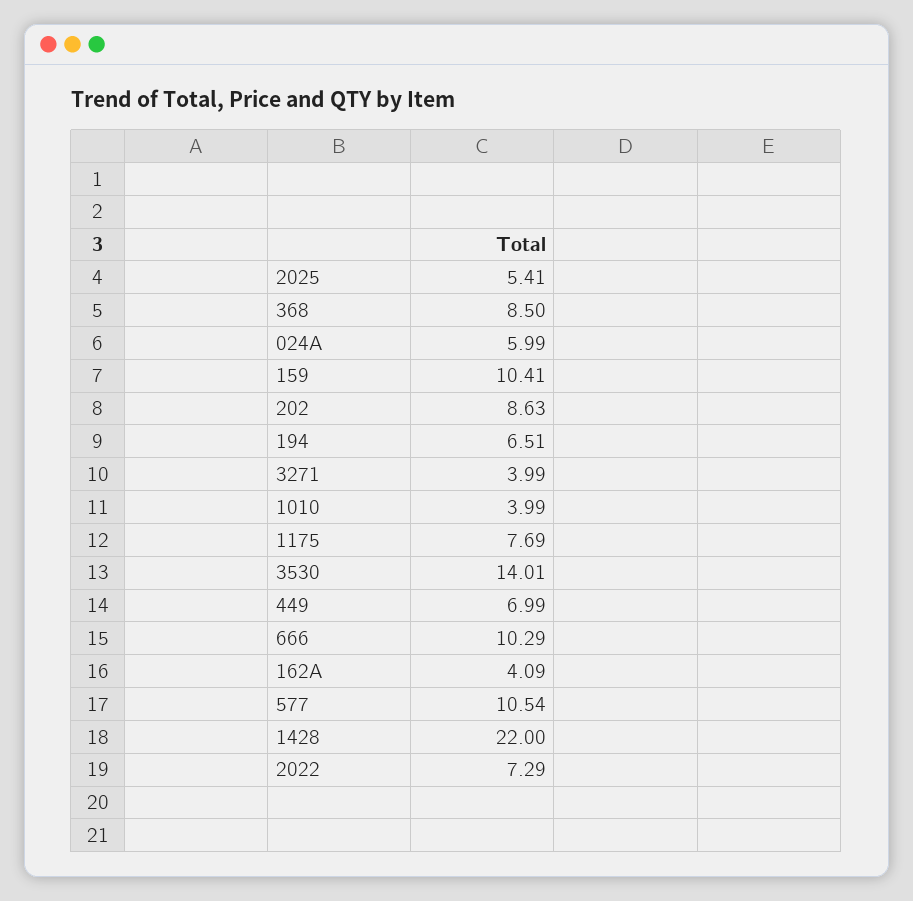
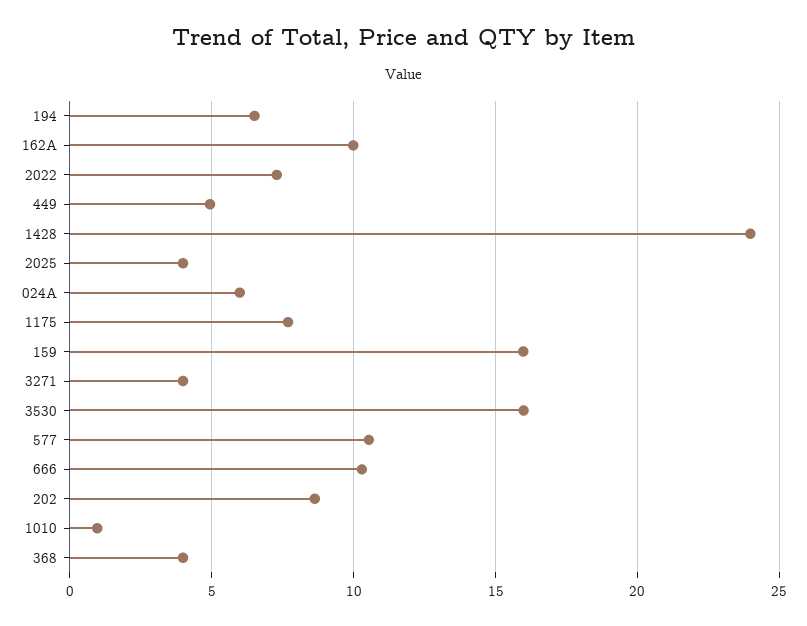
2025: 5.41 -> 4
368: 8.5 -> 4
159: 10.41 -> 16
1010: 3.99 -> 1
3530: 14.01 -> 16
449: 6.99 -> 5
162A: 4.09 -> 10
1428: 22 -> 24

